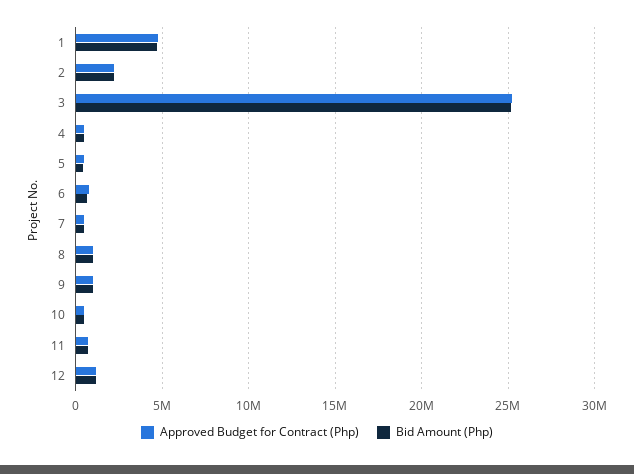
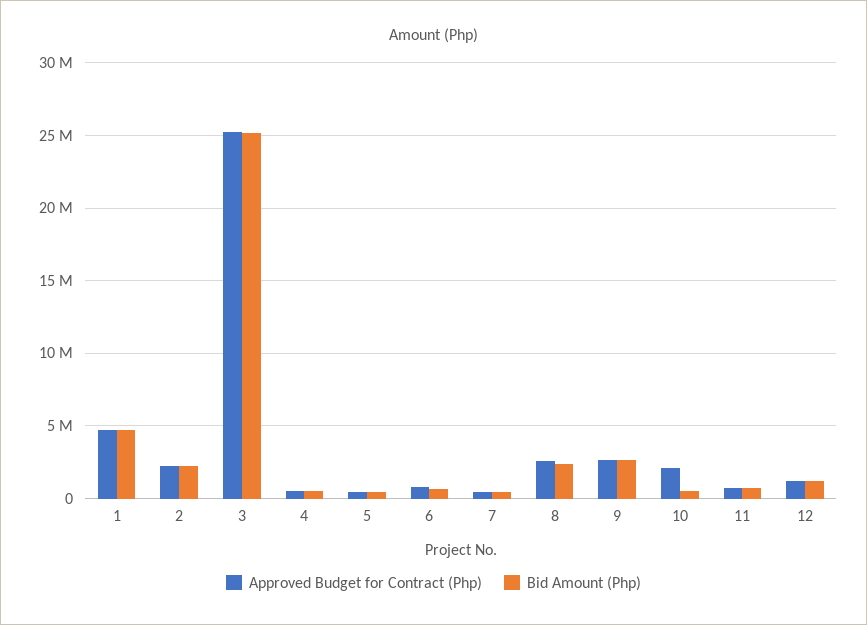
Approved Budget for Contract (Php), 8: 1000000 -> 2500000
Bid Amount (Php), 8: 1000000 -> 2500000
Approved Budget for Contract (Php), 9: 1000000 -> 2500000
Bid Amount (Php), 9: 1000000 -> 2500000
Approved Budget for Contract (Php), 10: 500000 -> 2000000

